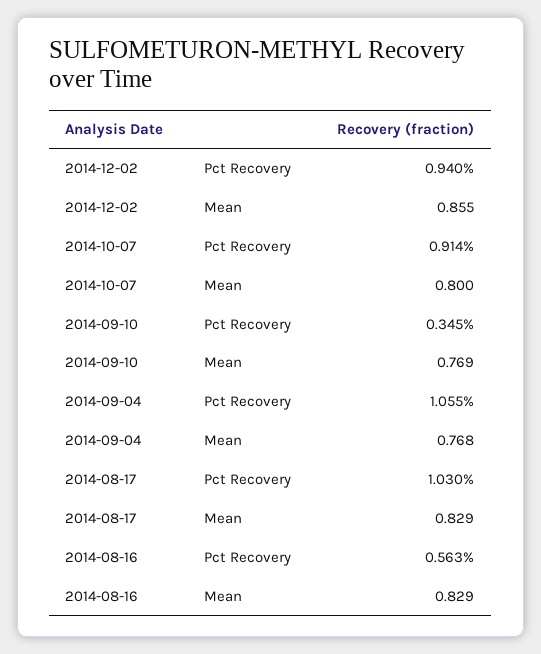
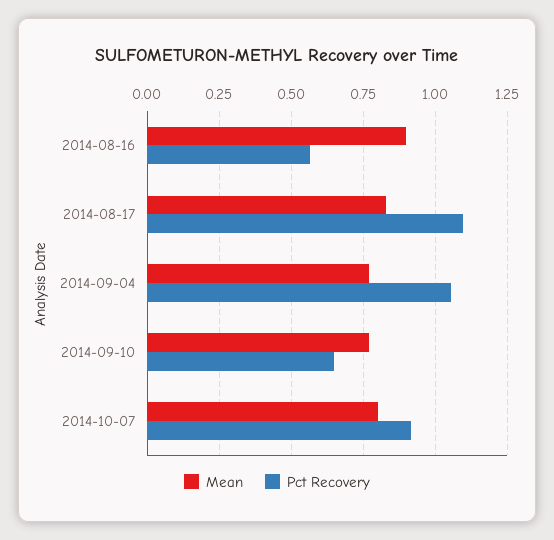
Pct Recovery, 2014-12-02: 0.94 -> none
Mean, 2014-12-02: 0.855 -> none
Pct Recovery, 2014-09-10: 0.345 -> 0.65
Pct Recovery, 2014-08-17: 1.03 -> 1.1
Mean, 2014-08-16: 0.829 -> 0.9

